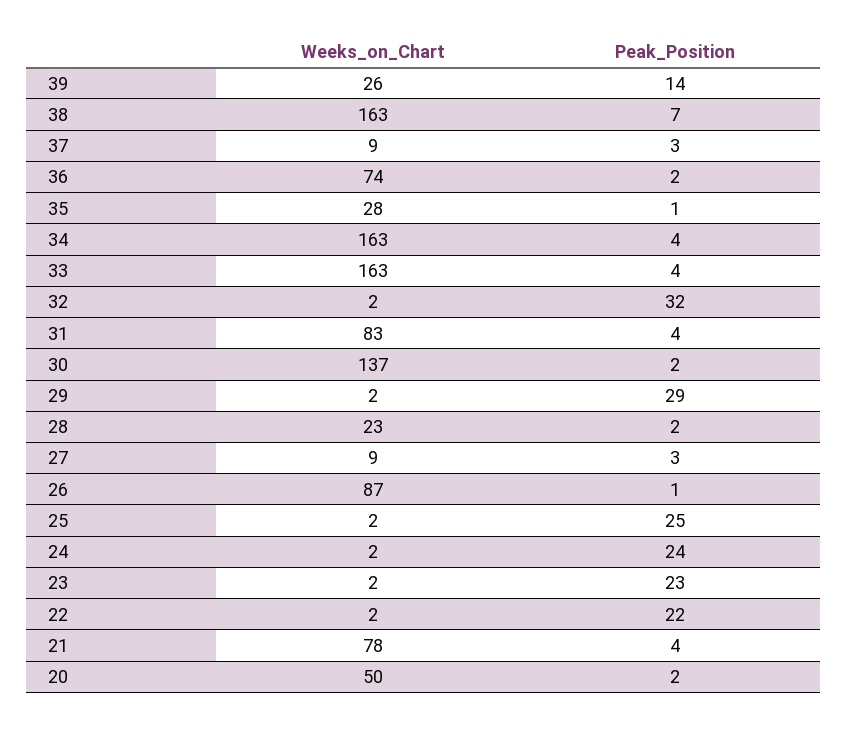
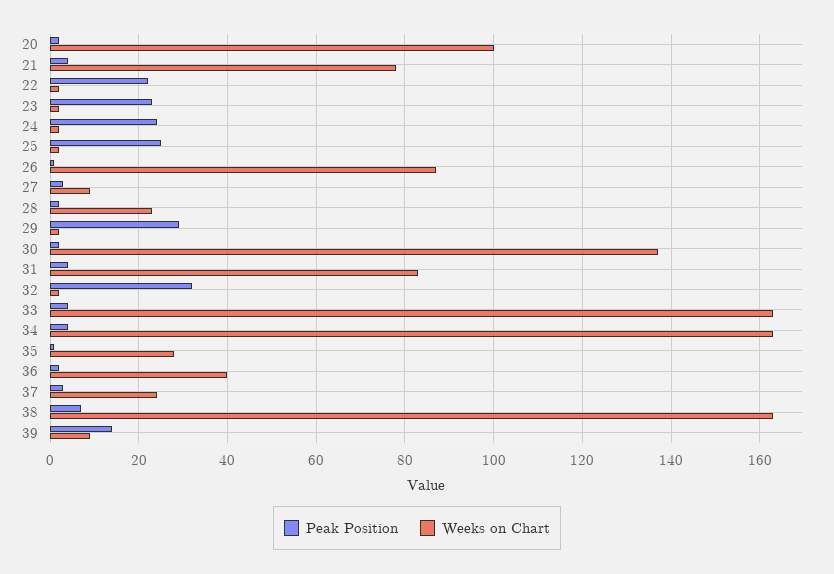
Weeks_on_Chart, 39: 26 -> 10
Weeks_on_Chart, 37: 9 -> 25
Weeks_on_Chart, 36: 74 -> 40
Weeks_on_Chart, 20: 50 -> 100

